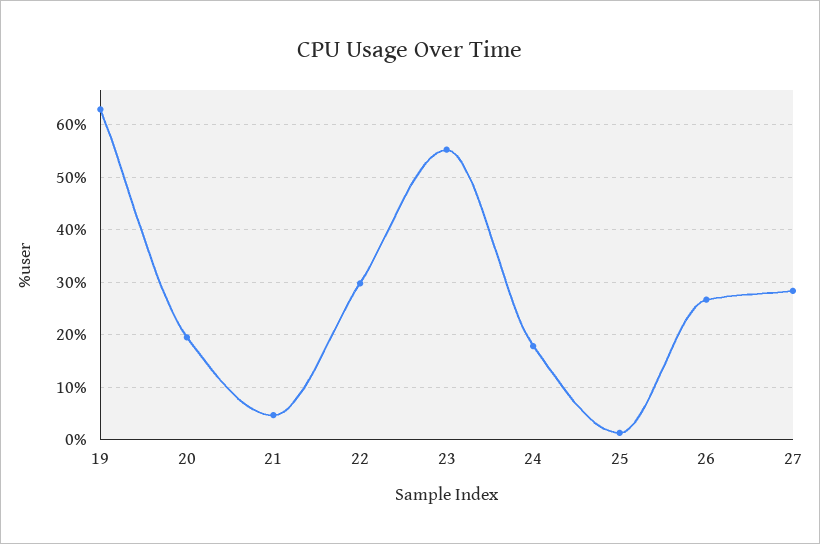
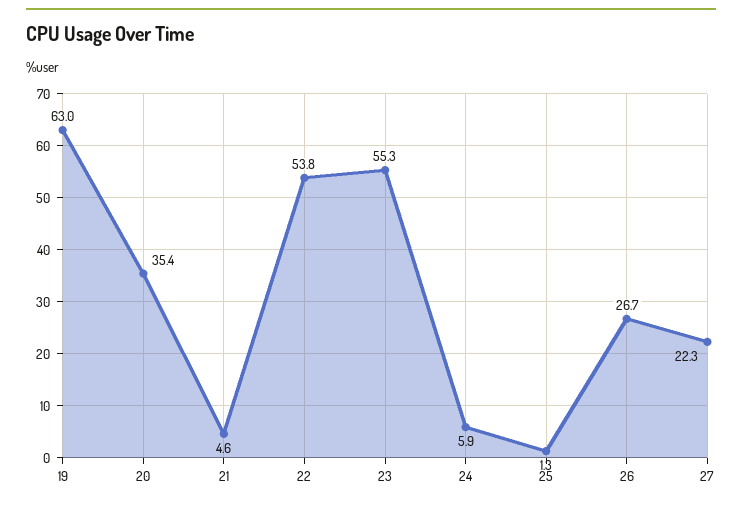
20: 20 -> 35.4
22: 30 -> 53.8
24: 18 -> 5.9
27: 28 -> 22.3

